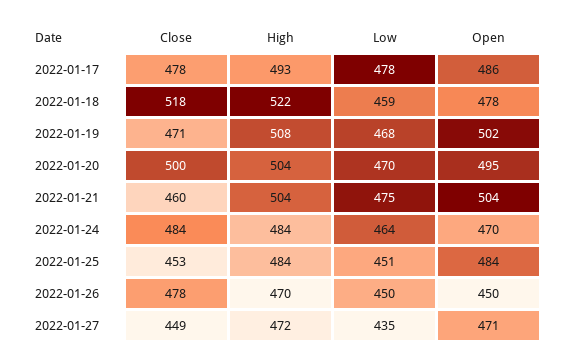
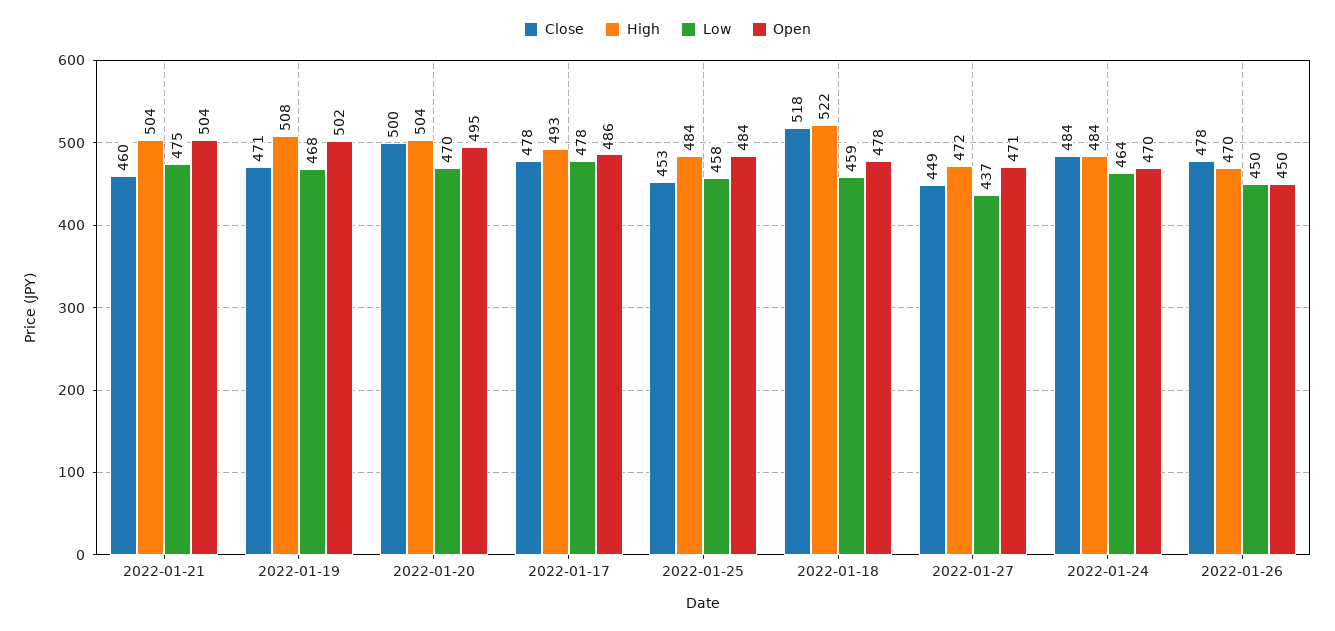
Low, 2022-01-25: 451 -> 458
Low, 2022-01-27: 435 -> 437

